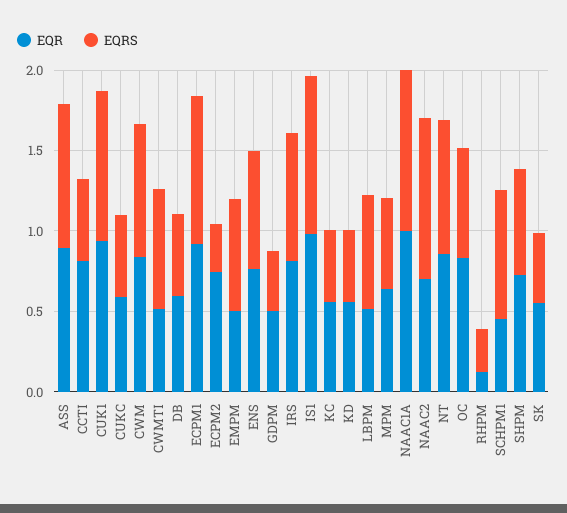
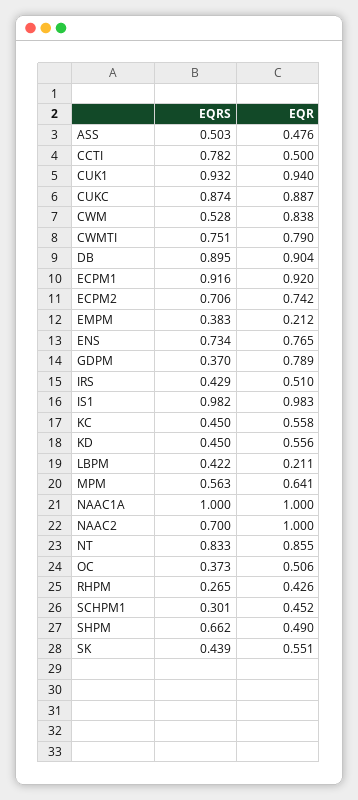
EQR, ASS: 0.9 -> 0.476
EQRS, ASS: 0.9 -> 0.503
EQR, CCTI: 0.8 -> 0.5
EQRS, CCTI: 0.5 -> 0.782
EQR, CUKC: 0.6 -> 0.887
EQRS, CUKC: 0.5 -> 0.874
EQRS, CWM: 0.8 -> 0.528
EQR, CWMTI: 0.5 -> 0.79
EQR, DB: 0.6 -> 0.904
EQRS, DB: 0.5 -> 0.895
EQRS, ECPM2: 0.3 -> 0.706
EQR, EMPM: 0.5 -> 0.212
EQRS, EMPM: 0.7 -> 0.383
EQR, GDPM: 0.5 -> 0.789
EQR, IRS: 0.8 -> 0.51
EQRS, IRS: 0.8 -> 0.429
EQR, LBPM: 0.5 -> 0.211
EQRS, LBPM: 0.7 -> 0.422
EQR, NAAC2: 0.7 -> 1
EQRS, NAAC2: 1 -> 0.7
EQR, OC: 0.8 -> 0.506
EQRS, OC: 0.7 -> 0.373
EQR, RHPM: 0.1 -> 0.426
EQRS, SCHPM1: 0.8 -> 0.301
EQR, SHPM: 0.7 -> 0.49

